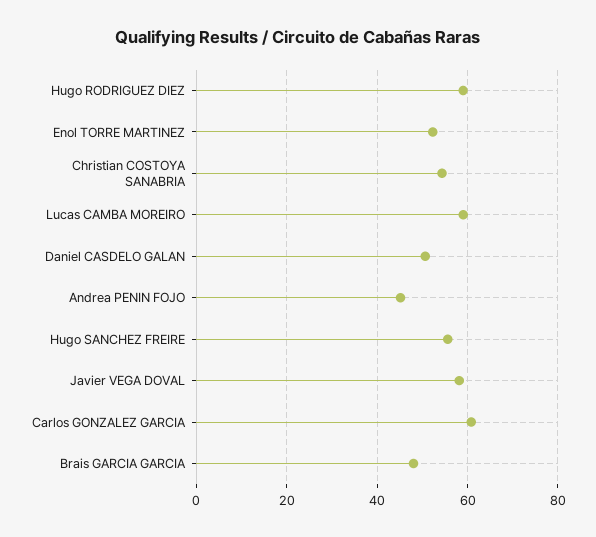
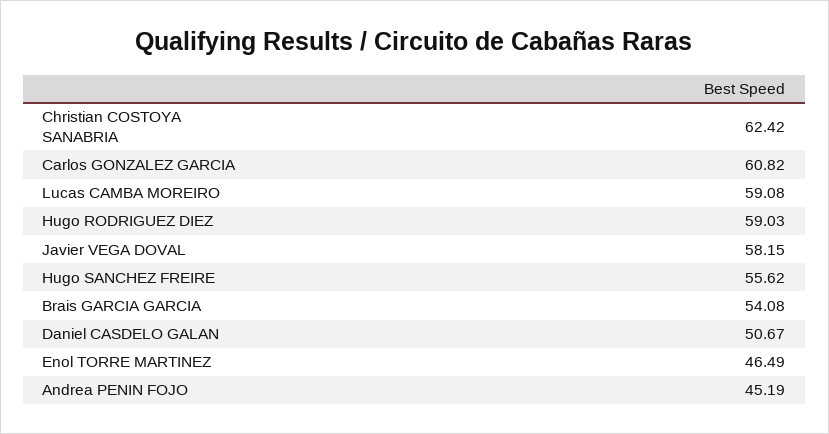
Enol TORRE MARTINEZ: 52 -> 46.49
Christian COSTOYA SANABRIA: 54 -> 62.42
Brais GARCIA GARCIA: 48 -> 54.08

